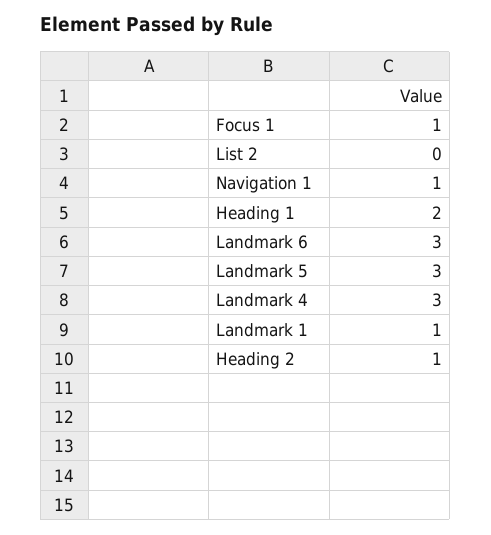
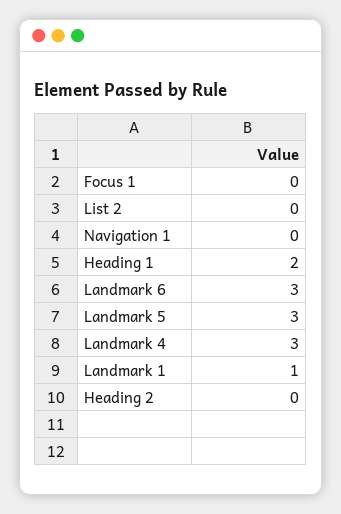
Focus 1: 1 -> 0
Navigation 1: 1 -> 0
Heading 2: 1 -> 0

